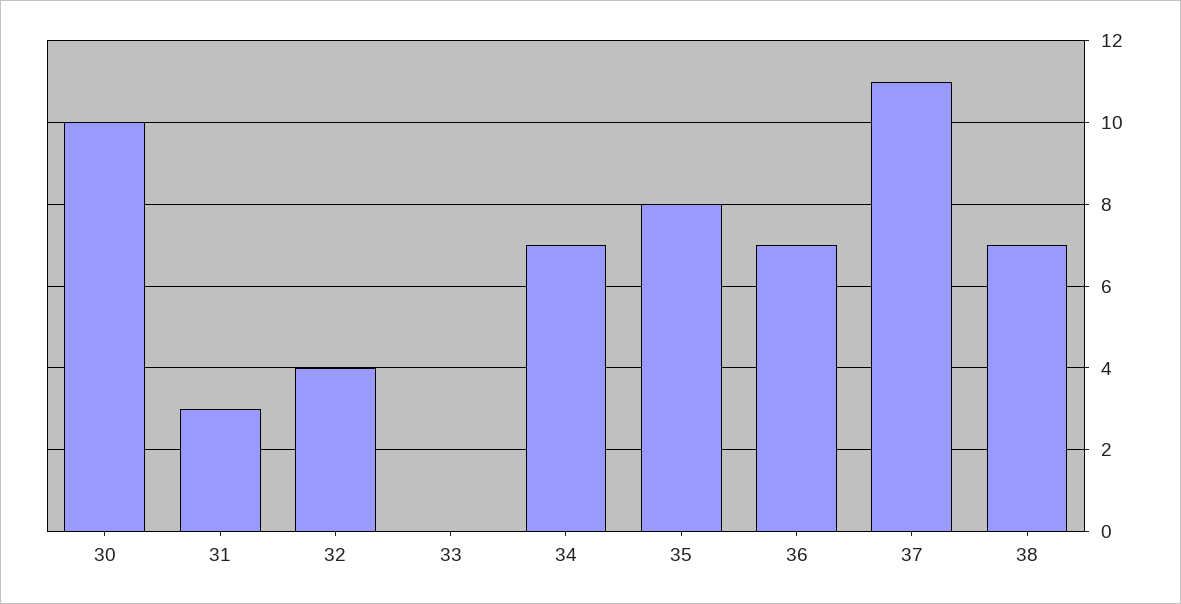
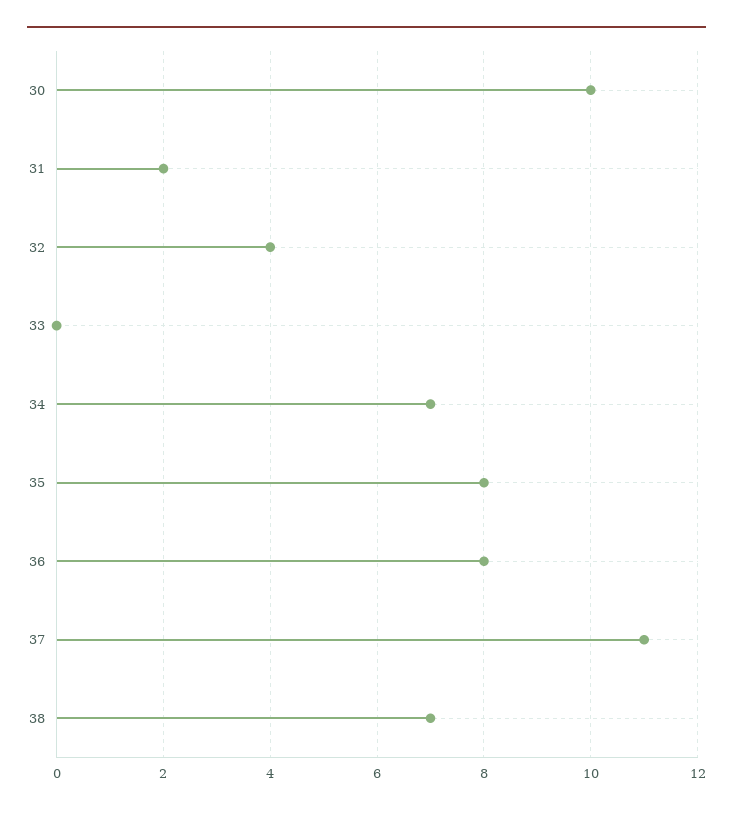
31: 3 -> 2
36: 7 -> 8

